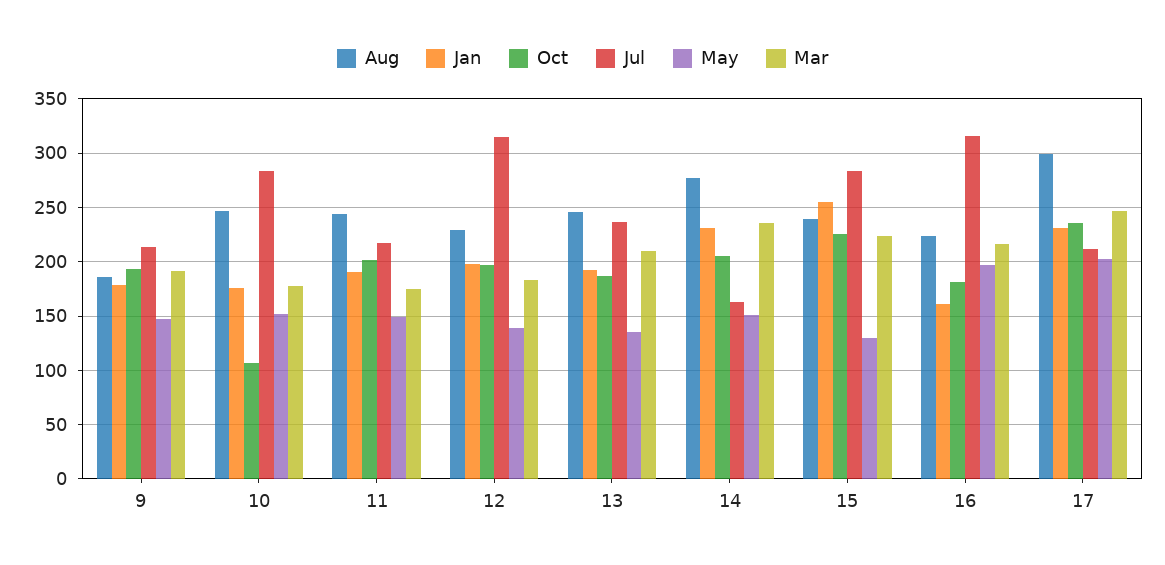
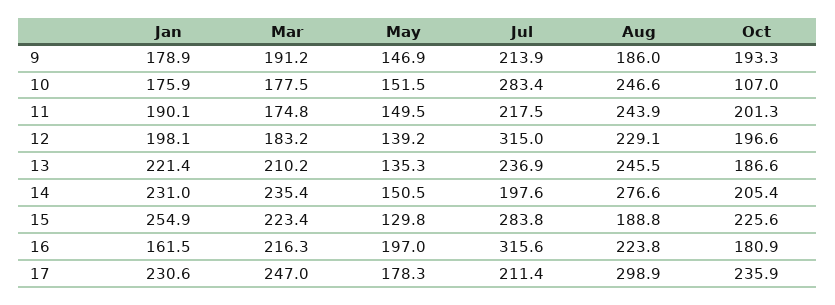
Jan, 13: 190 -> 221.4
Jul, 14: 160 -> 197.6
Aug, 15: 240 -> 188.8
May, 17: 200 -> 178.3

